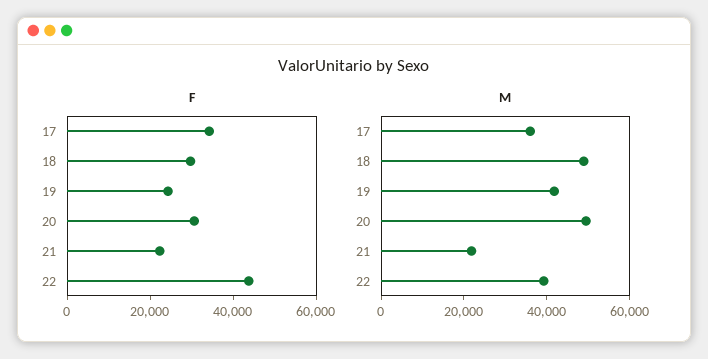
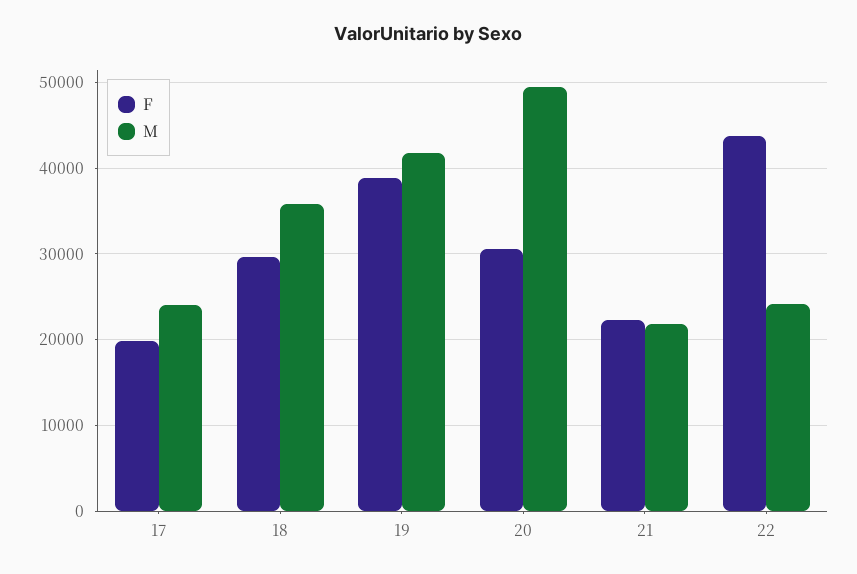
F, 17: 35000 -> 20000
F, 19: 25000 -> 39000
M, 17: 35000 -> 24000
M, 18: 50000 -> 36000
M, 22: 40000 -> 24000

